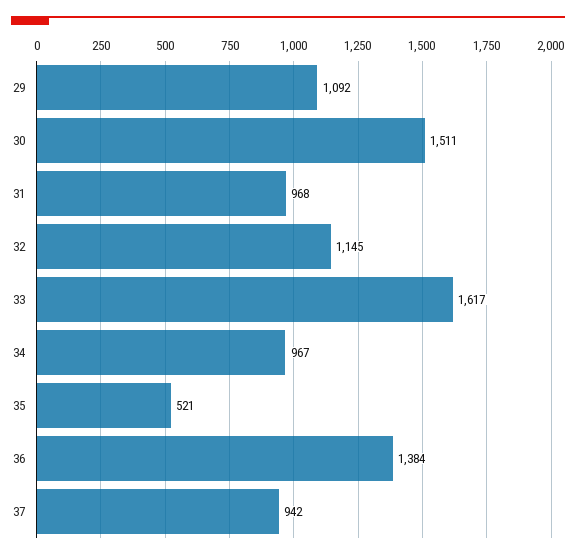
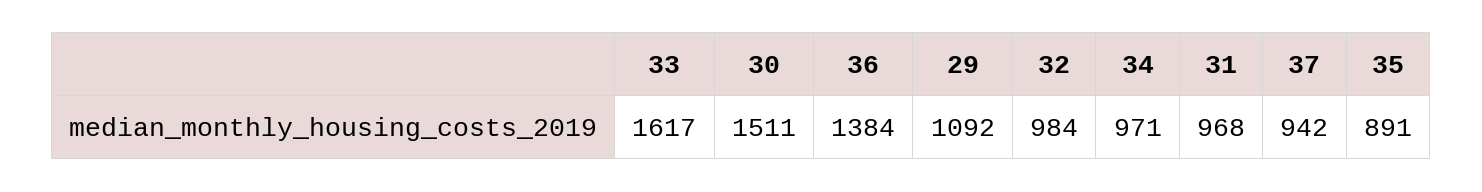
32: 1145 -> 984
34: 967 -> 971
35: 521 -> 891

